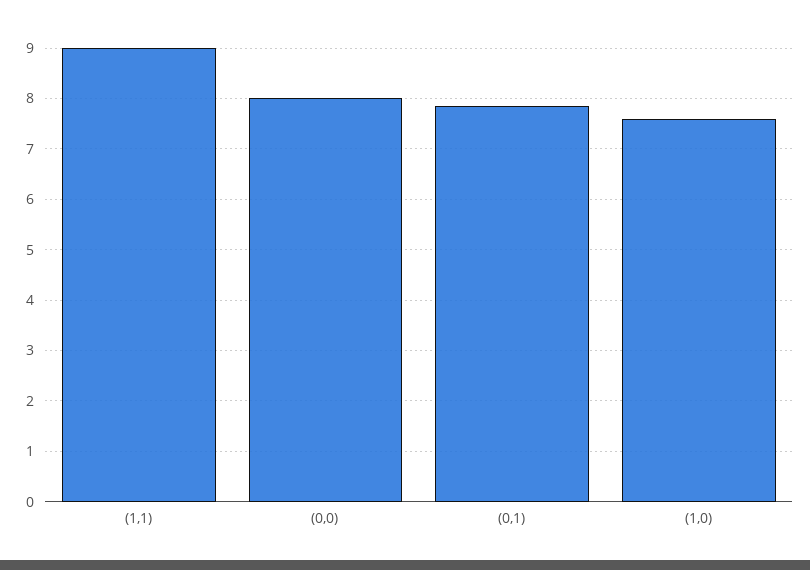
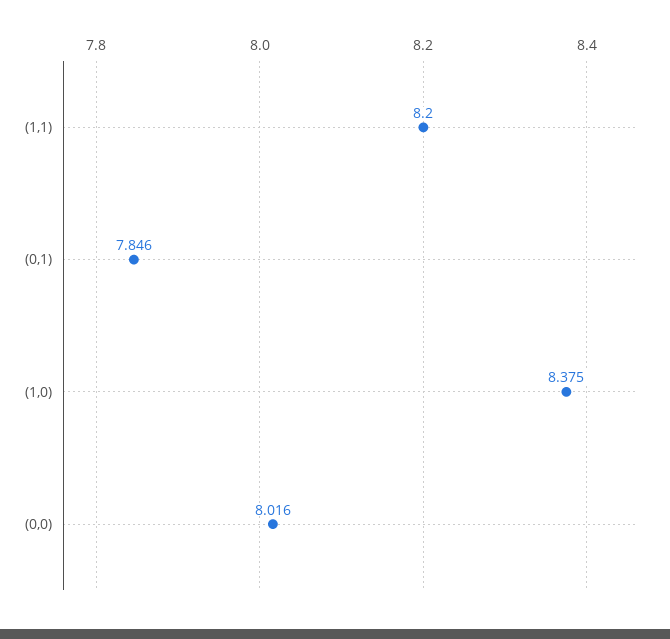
(1,1): 9 -> 8.2
(1,0): 7.6 -> 8.375

